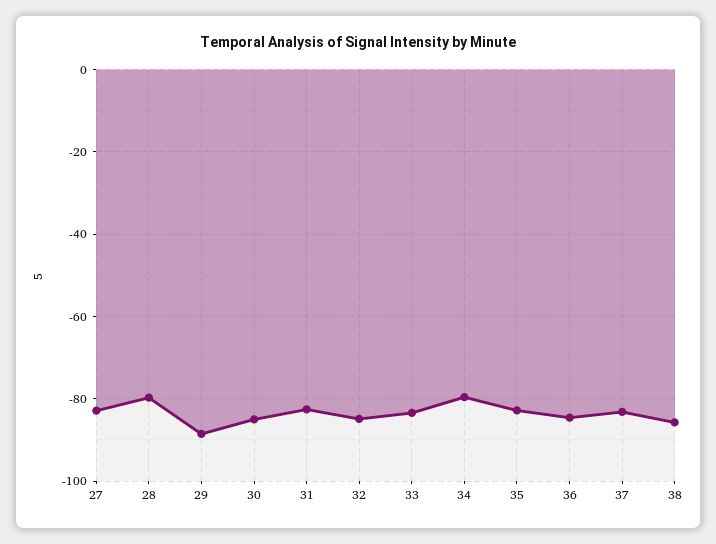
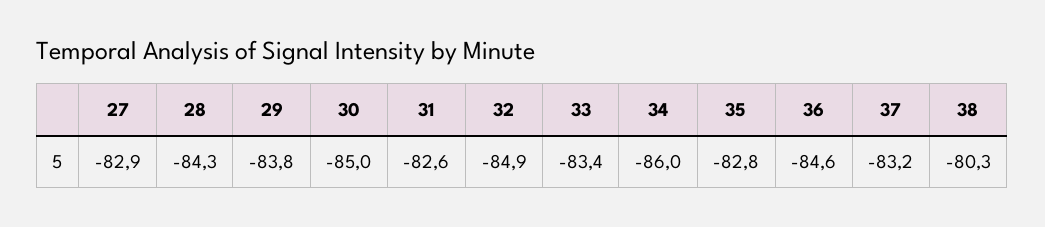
28: -80 -> -84.3
29: -88 -> -83.8
34: -80 -> -86
38: -86 -> -80.3

